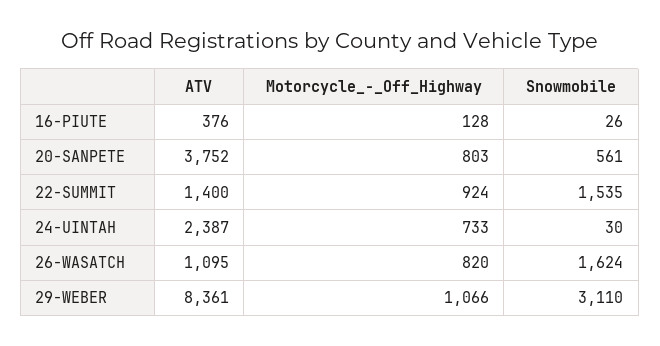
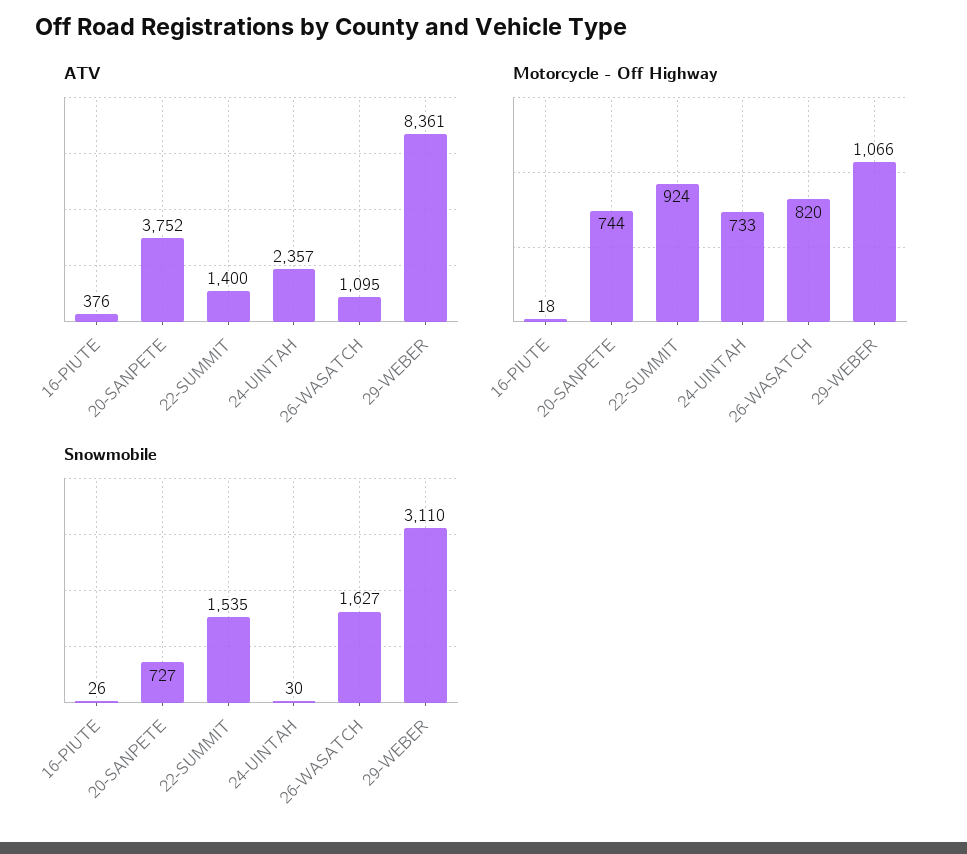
Motorcycle_-_Off_Highway, 16-PIUTE: 128 -> 18
Motorcycle_-_Off_Highway, 20-SANPETE: 803 -> 744
Snowmobile, 20-SANPETE: 561 -> 727
ATV, 24-UINTAH: 2387 -> 2357
Snowmobile, 26-WASATCH: 1624 -> 1627

